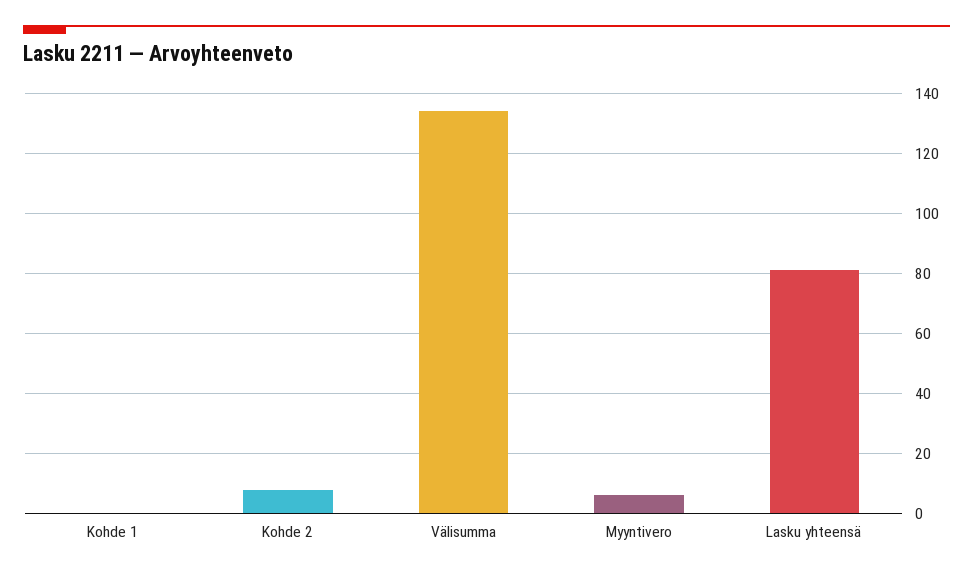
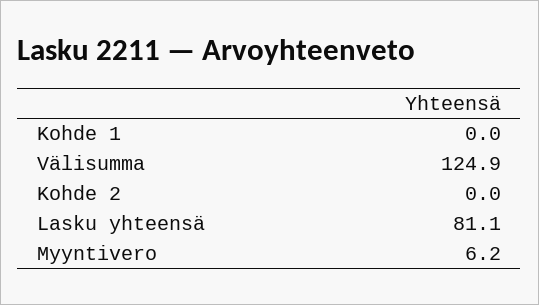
Kohde 2: 7.5 -> 0
Välisumma: 135 -> 124.9

